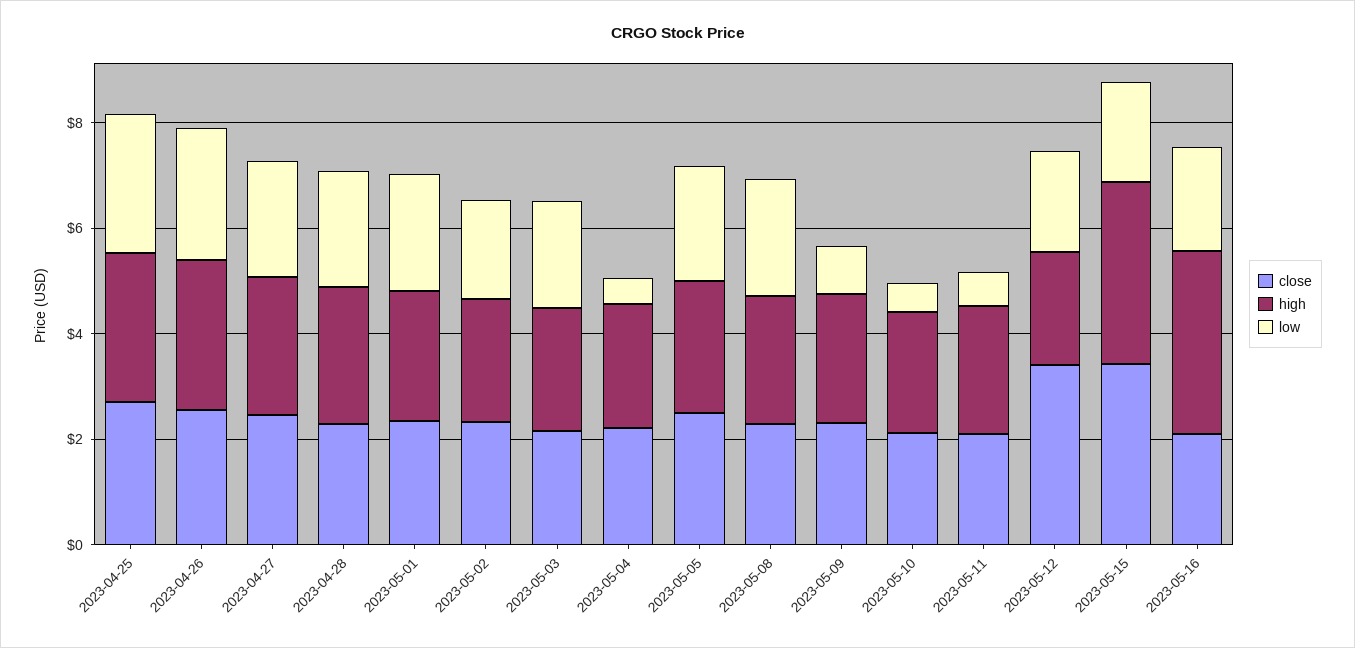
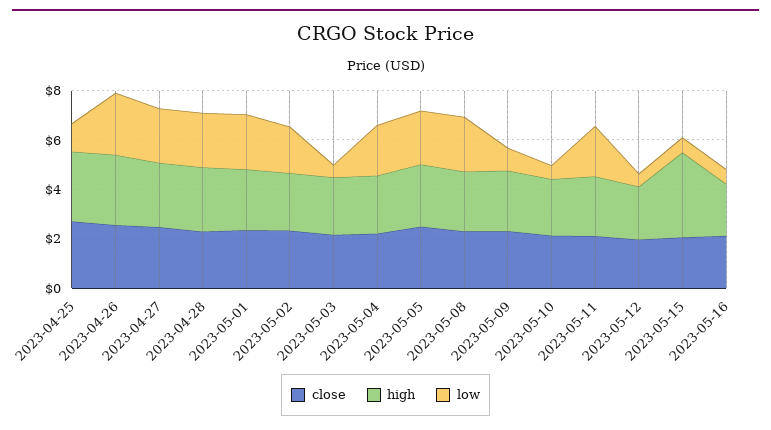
low, 2023-04-25: 2.5 -> 1
low, 2023-05-03: 2 -> 0.5
low, 2023-05-04: 0.5 -> 2
low, 2023-05-11: 0.5 -> 2
close, 2023-05-12: 3.5 -> 2
low, 2023-05-12: 2 -> 0.5
close, 2023-05-15: 3.5 -> 2
low, 2023-05-15: 2 -> 0.5
high, 2023-05-16: 3.5 -> 2
low, 2023-05-16: 2 -> 0.5

